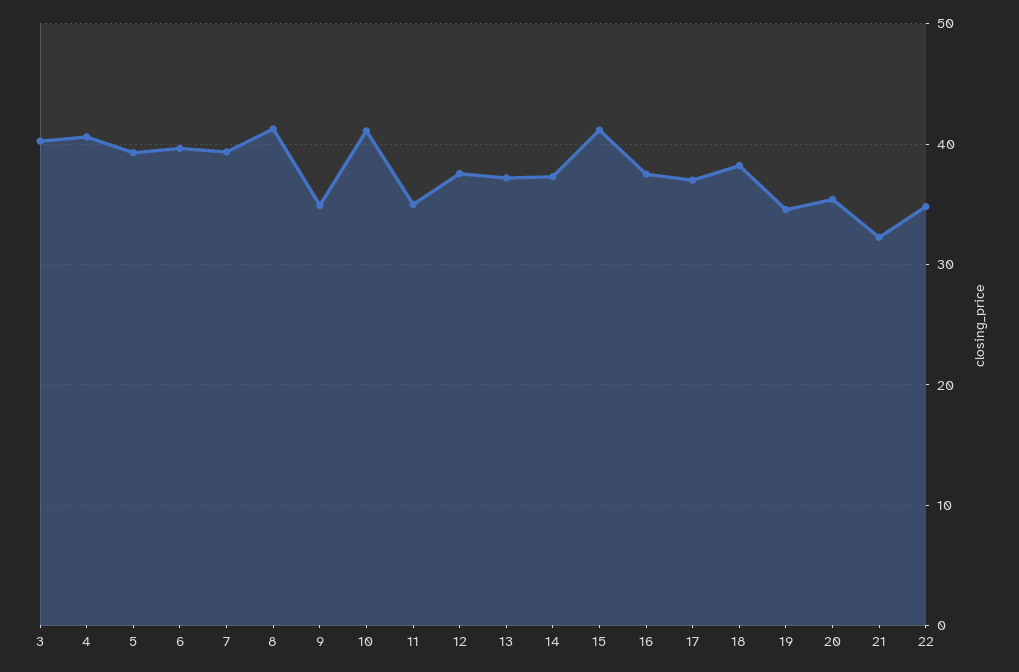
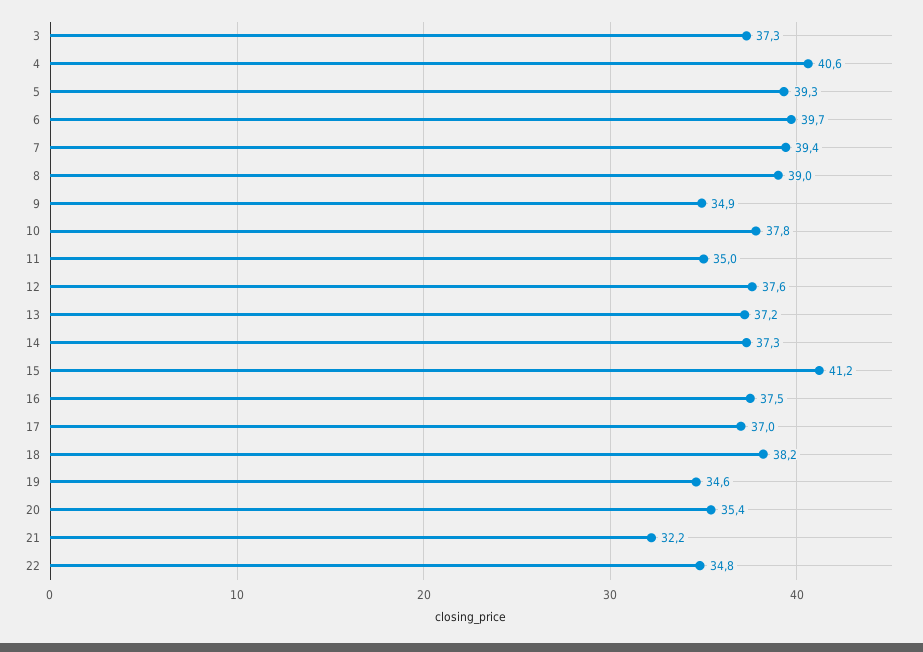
3: 40 -> 37.3
8: 41 -> 39
10: 41 -> 37.8

